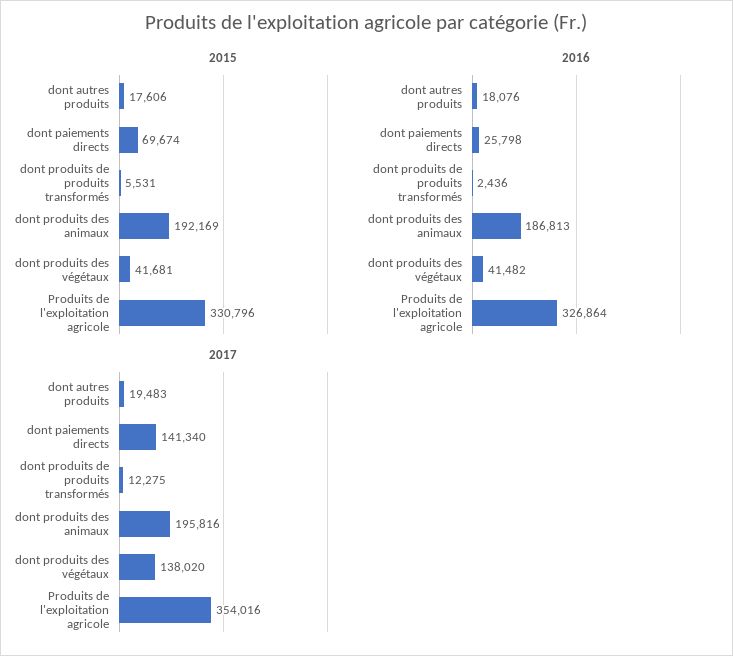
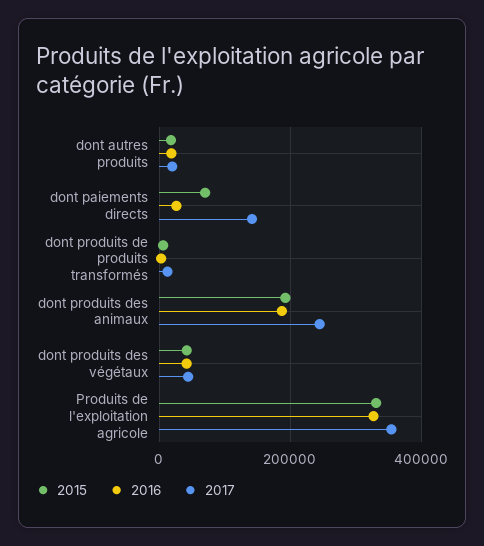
2017, dont produits des animaux: 195816 -> 240000
2017, dont produits des végétaux: 138020 -> 40000

